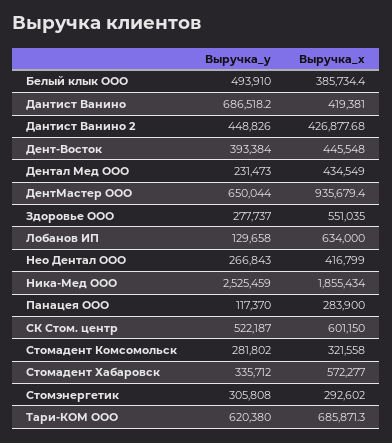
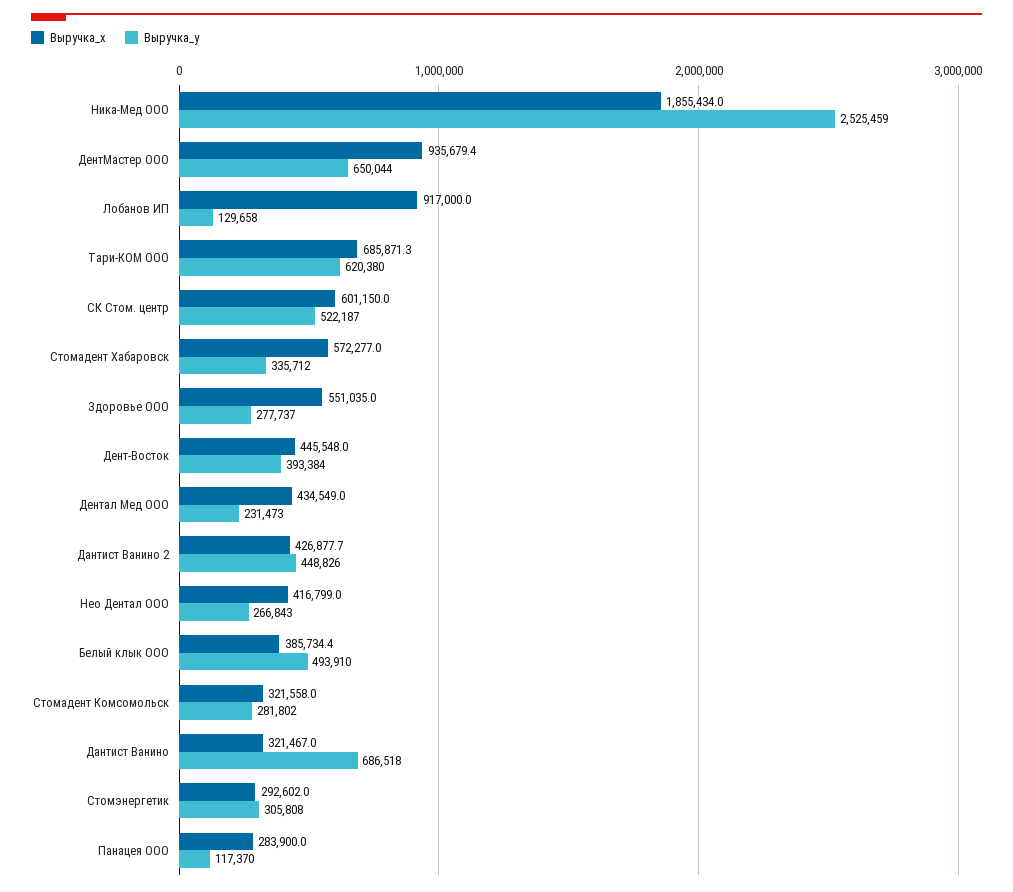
Выручка_x, Дантист Ванино: 419381 -> 321467
Выручка_x, Лобанов ИП: 634000 -> 917000

